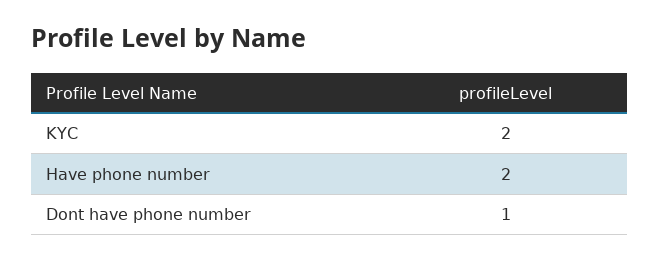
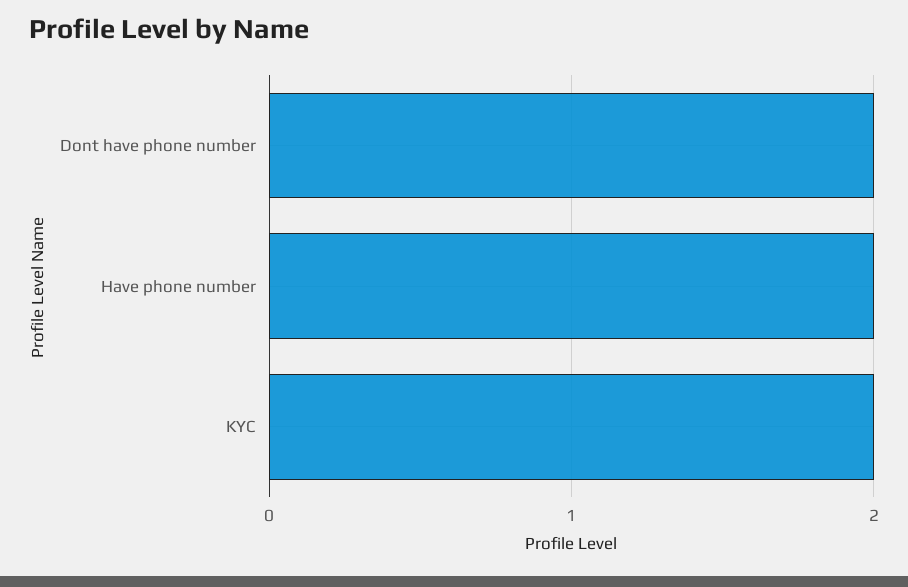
Dont have phone number: 1 -> 2

